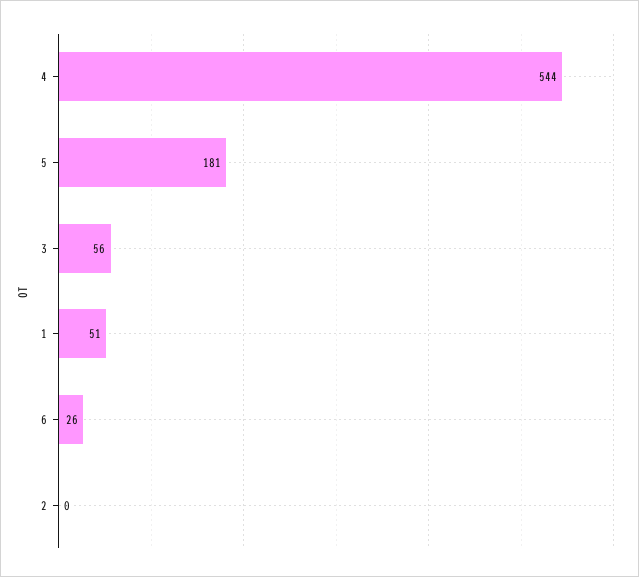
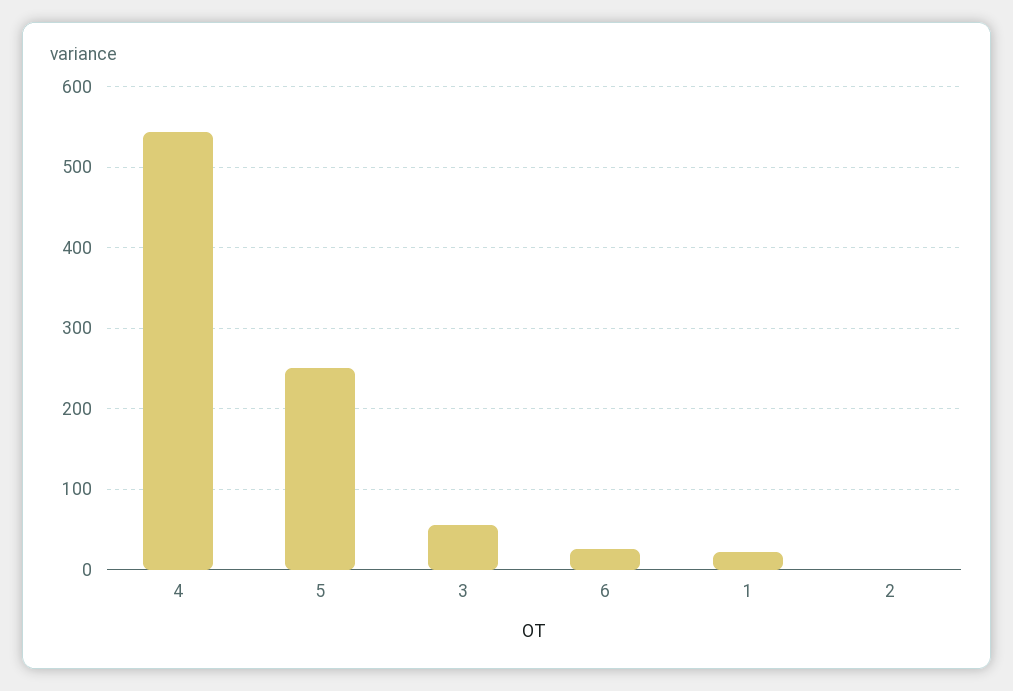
5: 181 -> 250
1: 51 -> 20

